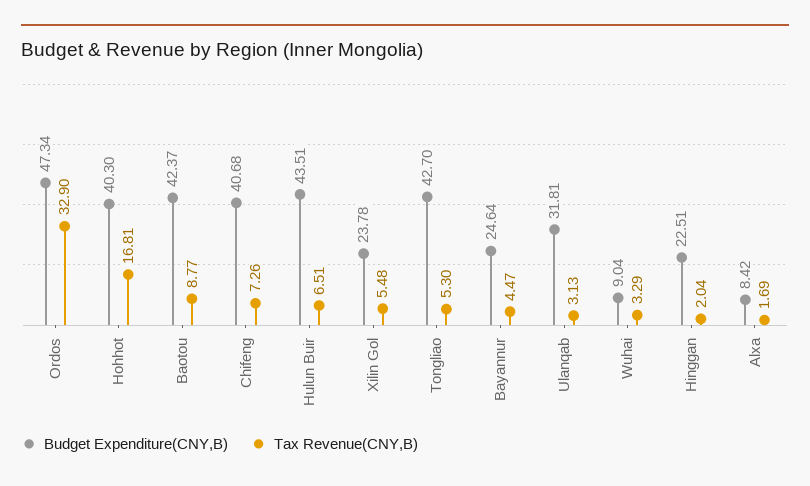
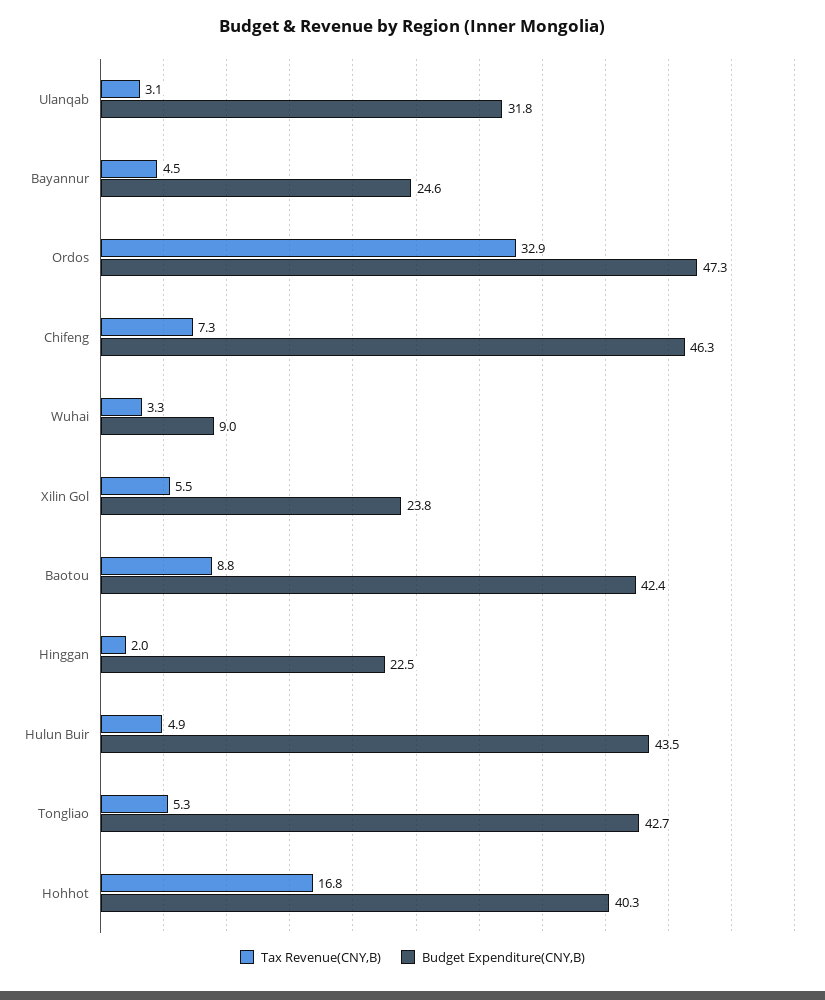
Budget Expenditure(CNY,B), Chifeng: 40.68 -> 46.3
Tax Revenue(CNY,B), Hulun Buir: 6.51 -> 4.9
Budget Expenditure(CNY,B), Alxa: 8.42 -> none
Tax Revenue(CNY,B), Alxa: 1.69 -> none

